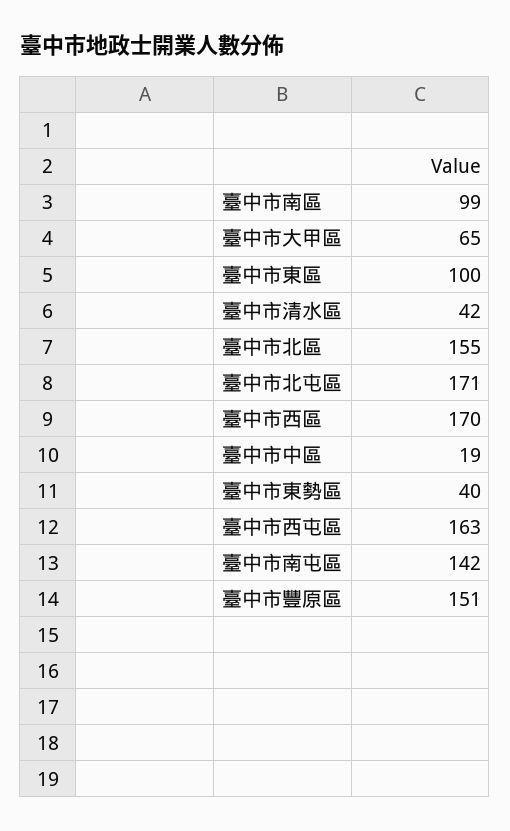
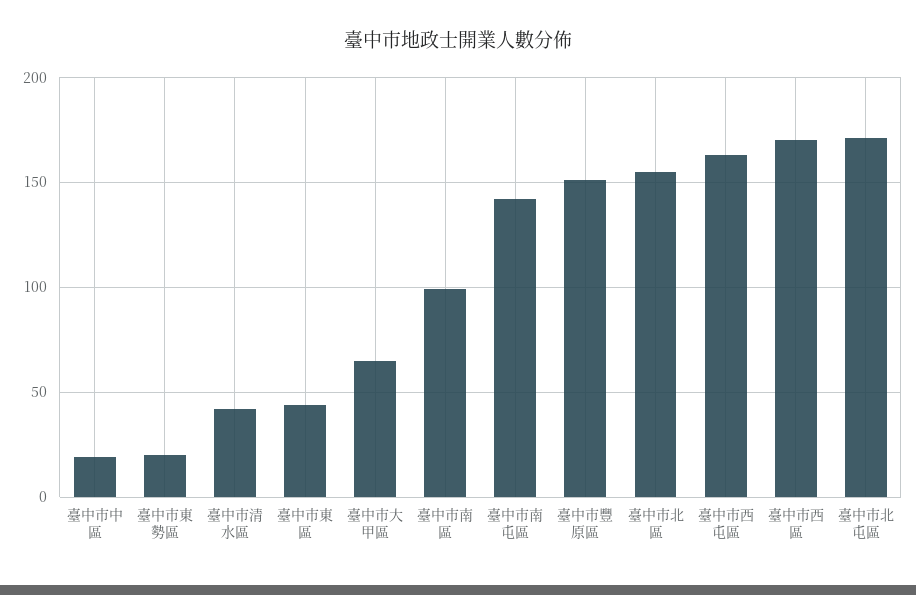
臺中市東區: 100 -> 45
臺中市東勢區: 40 -> 20

